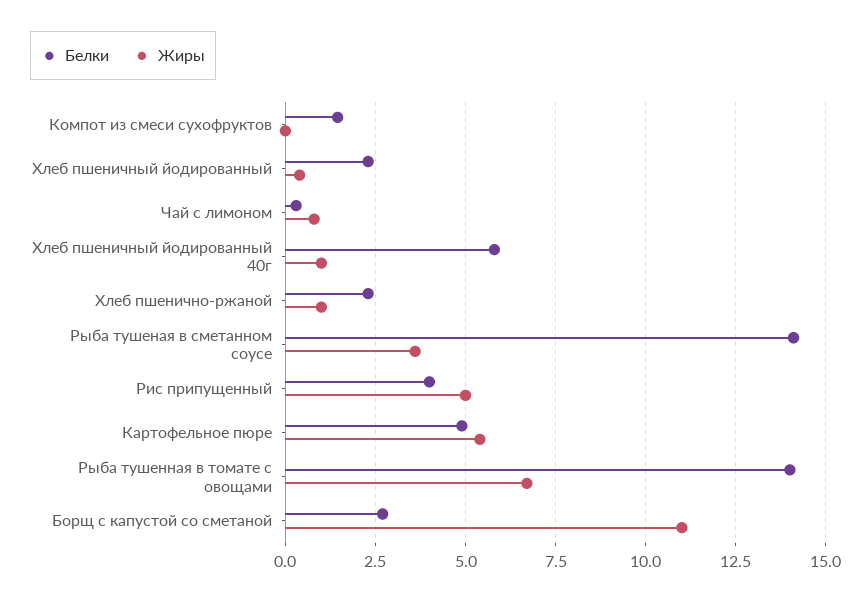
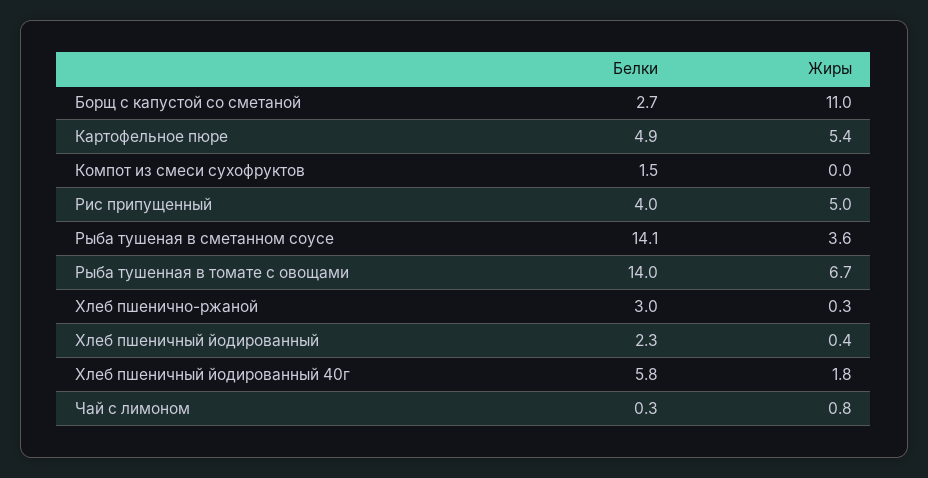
Жиры, Хлеб пшеничный йодированный 40г: 1 -> 1.8
Белки, Хлеб пшенично-ржаной: 2.25 -> 3
Жиры, Хлеб пшенично-ржаной: 1 -> 0.3

